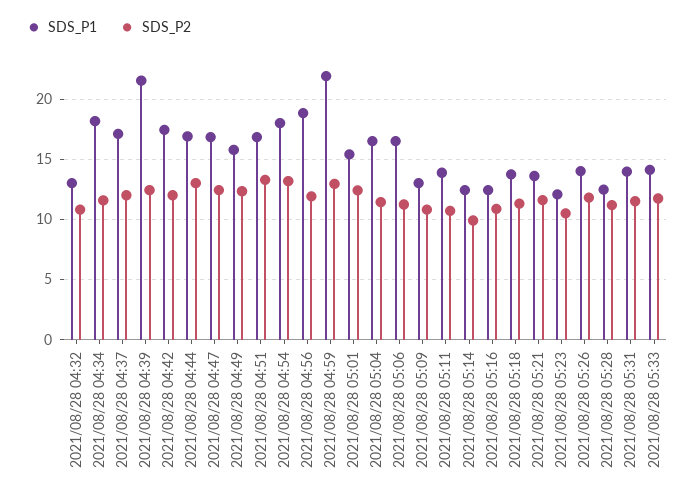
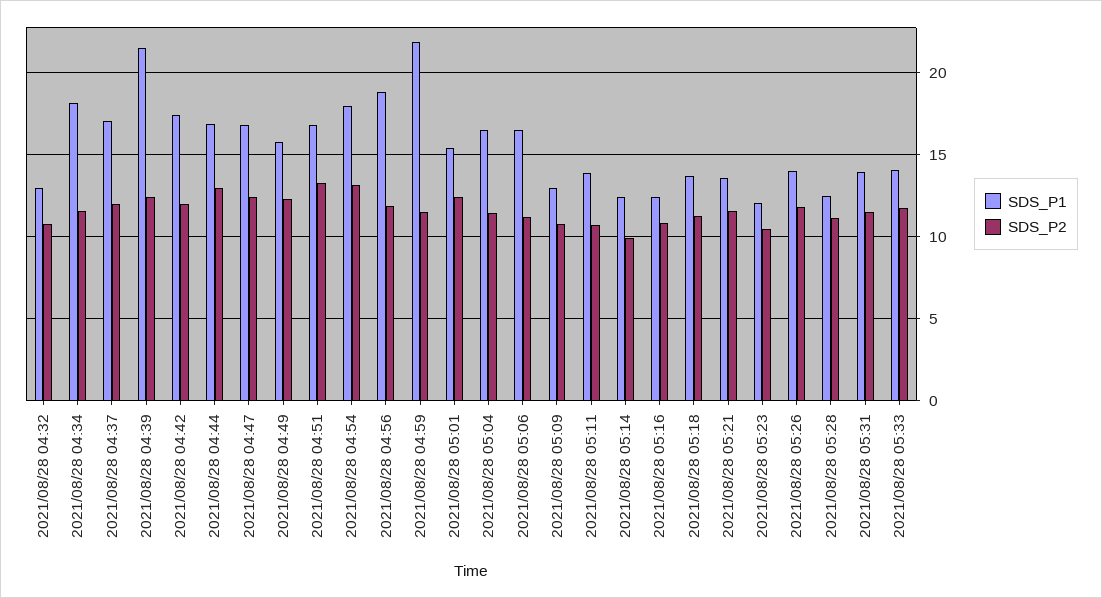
SDS_P2, 2021/08/28 04:59: 13 -> 11.5

